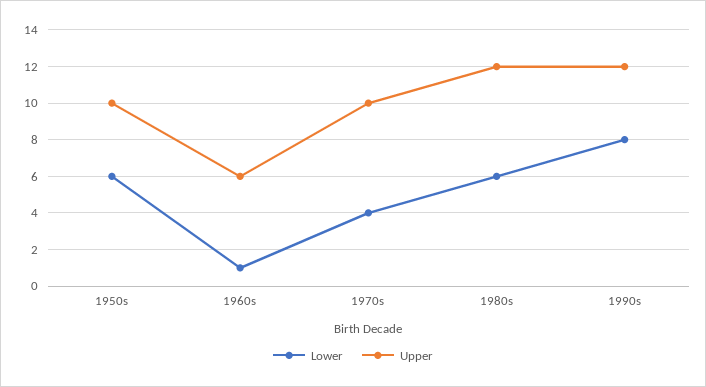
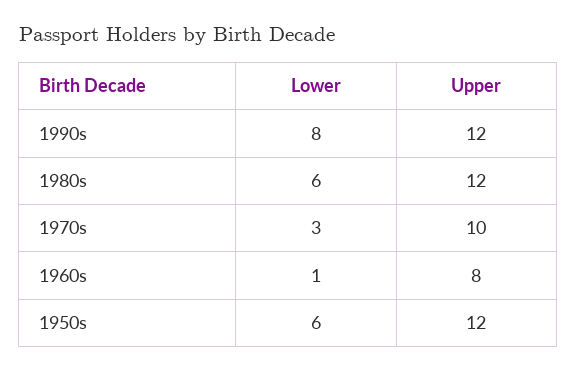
Upper, 1950s: 10 -> 12
Upper, 1960s: 6 -> 8
Lower, 1970s: 4 -> 3

